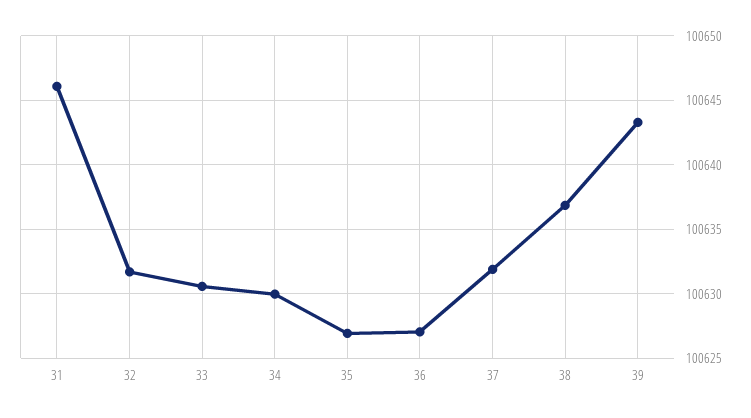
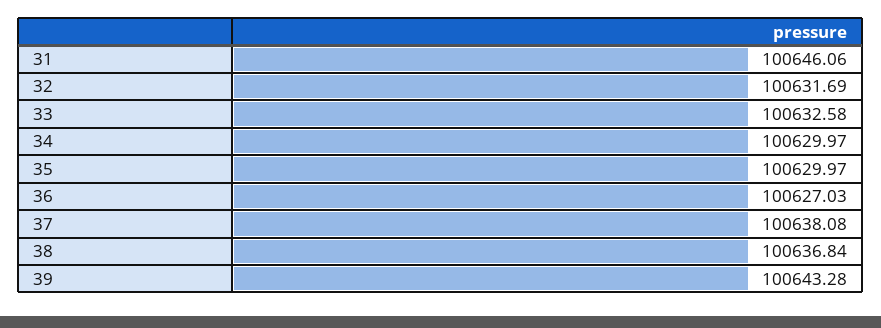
33: 100630.5 -> 100632.58
35: 100627 -> 100629.97
37: 100632 -> 100638.08

